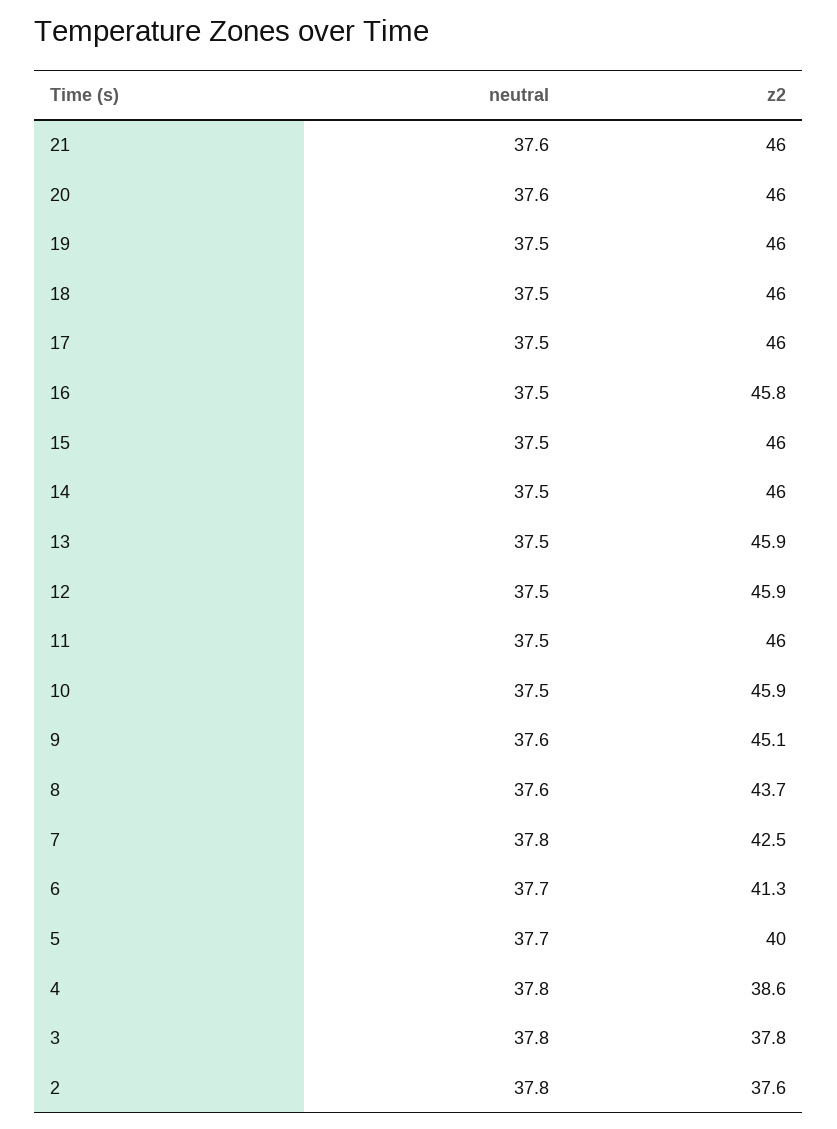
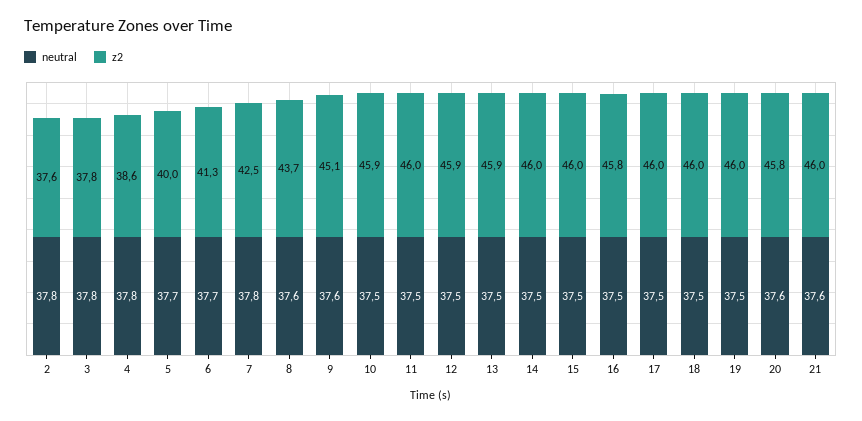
z2, 20: 46 -> 45.8

